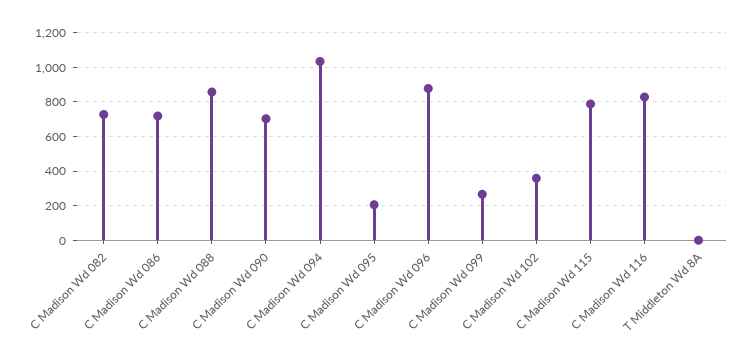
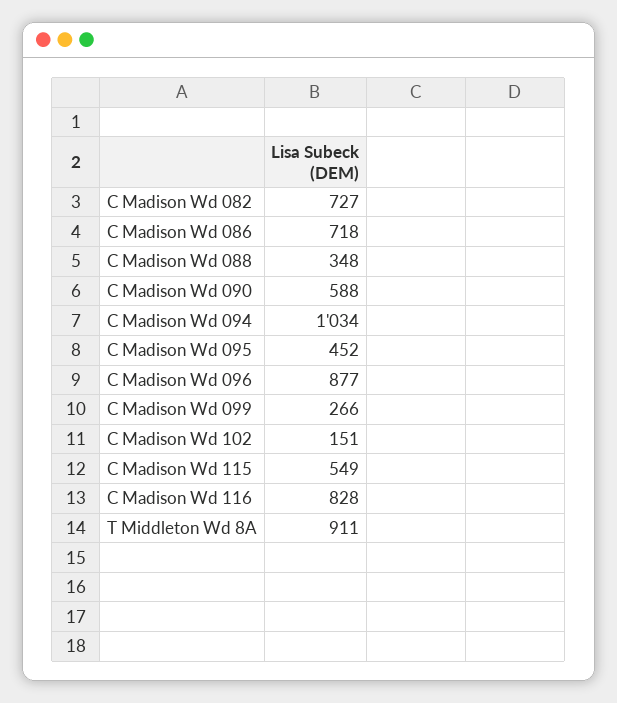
C Madison Wd 088: 850 -> 348
C Madison Wd 090: 700 -> 588
C Madison Wd 095: 200 -> 452
C Madison Wd 102: 350 -> 151
C Madison Wd 115: 800 -> 549
T Middleton Wd 8A: 0 -> 911

